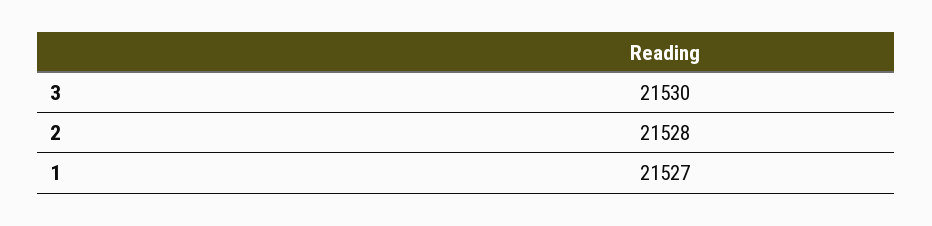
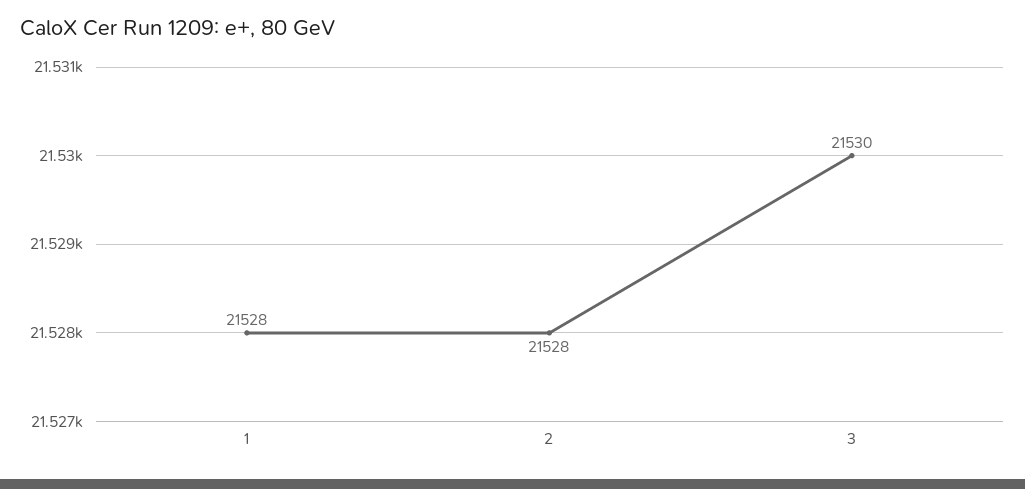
1: 21527 -> 21528

